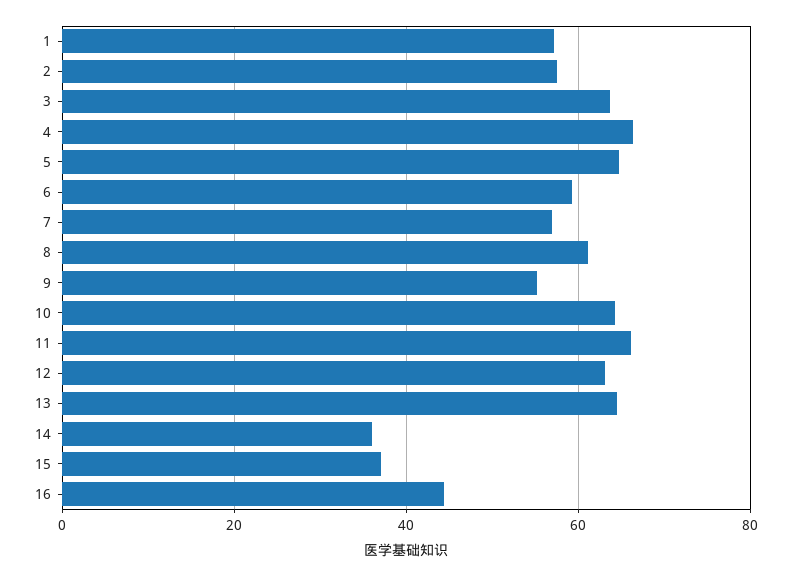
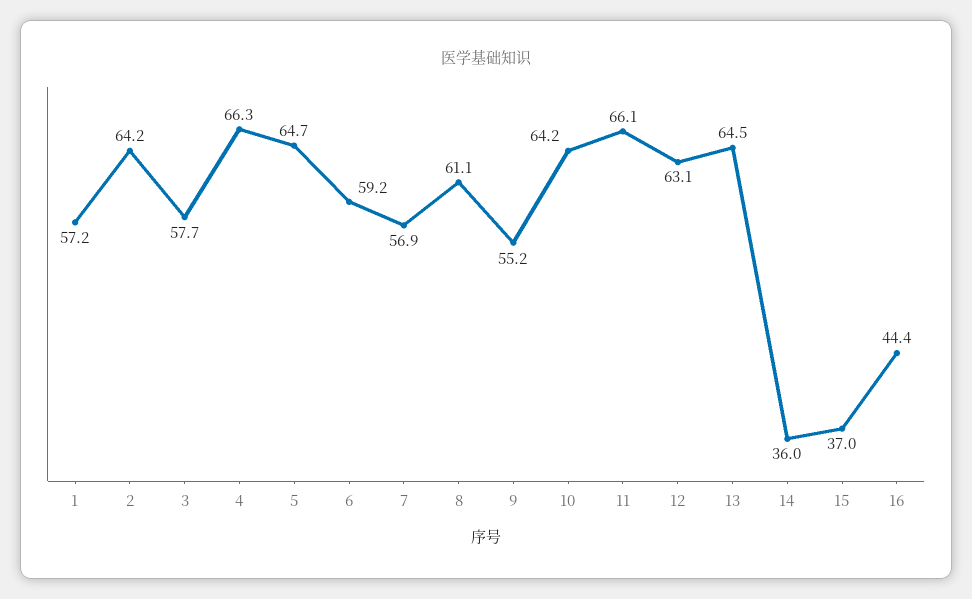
2: 58 -> 64.2
3: 64 -> 57.7

